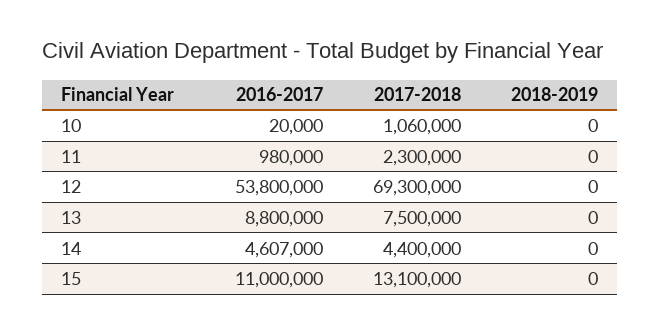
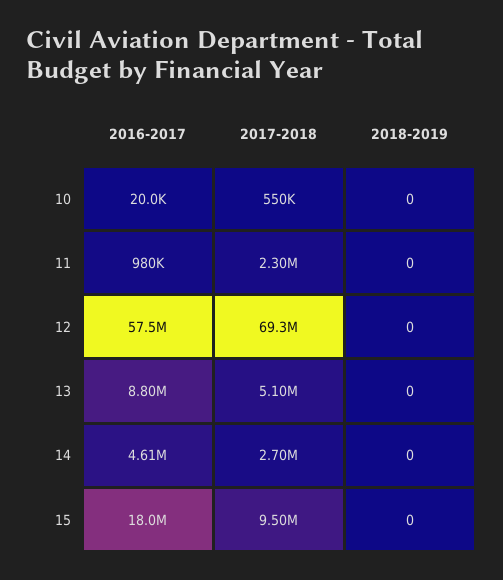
2017-2018, 10: 1060000 -> 550000
2016-2017, 12: 53800000 -> 57500000
2017-2018, 13: 7500000 -> 5100000
2017-2018, 14: 4400000 -> 2700000
2016-2017, 15: 11000000 -> 18000000
2017-2018, 15: 13100000 -> 9500000

